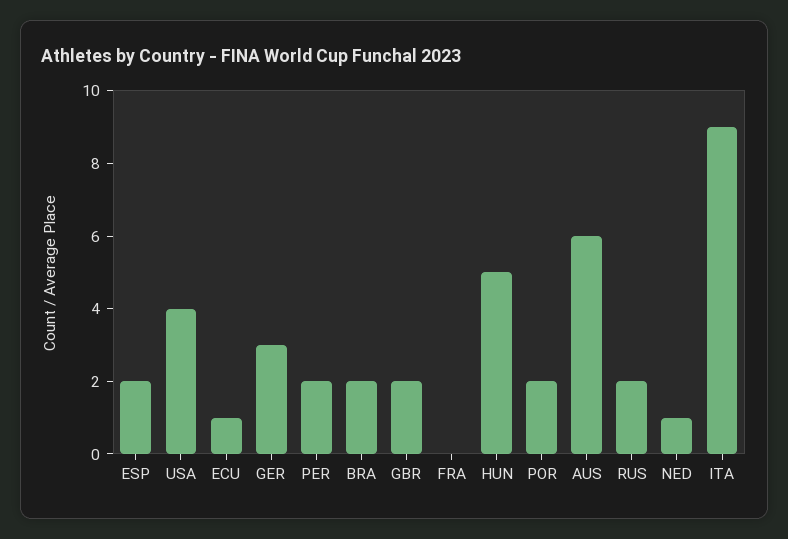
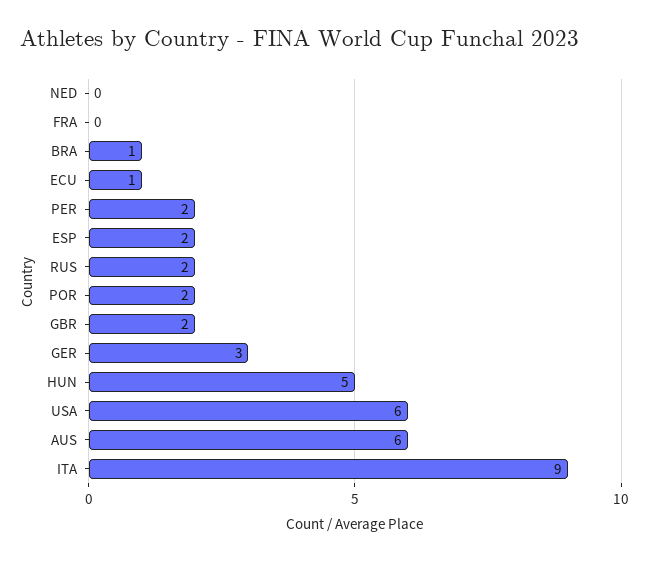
USA: 4 -> 6
BRA: 2 -> 1
NED: 1 -> 0

